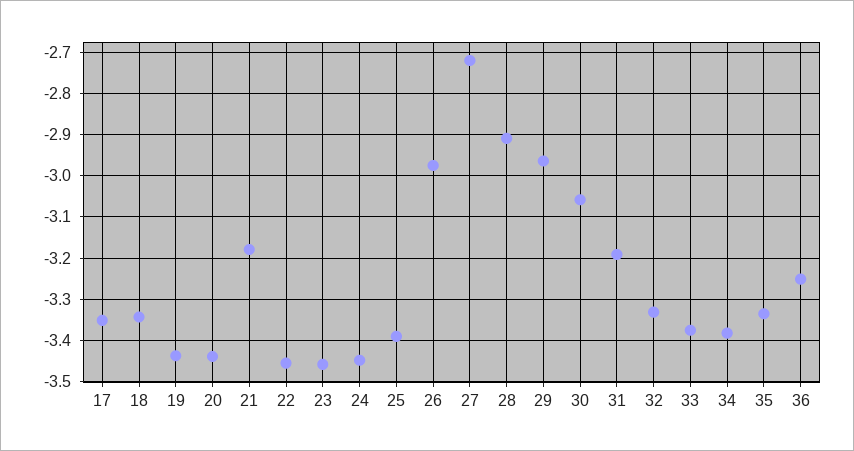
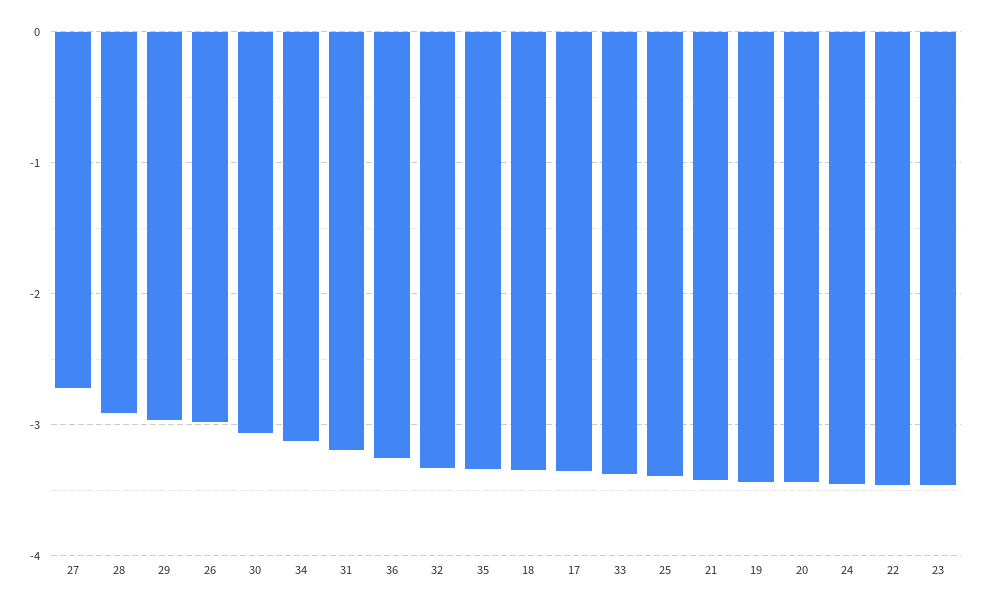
21: -3.18 -> -3.4
34: -3.38 -> -3.1

